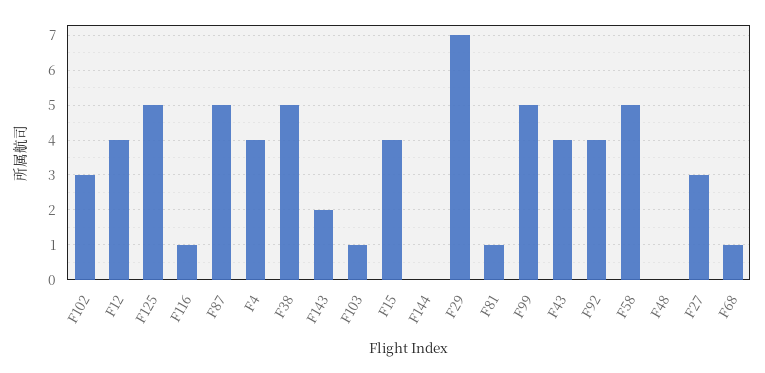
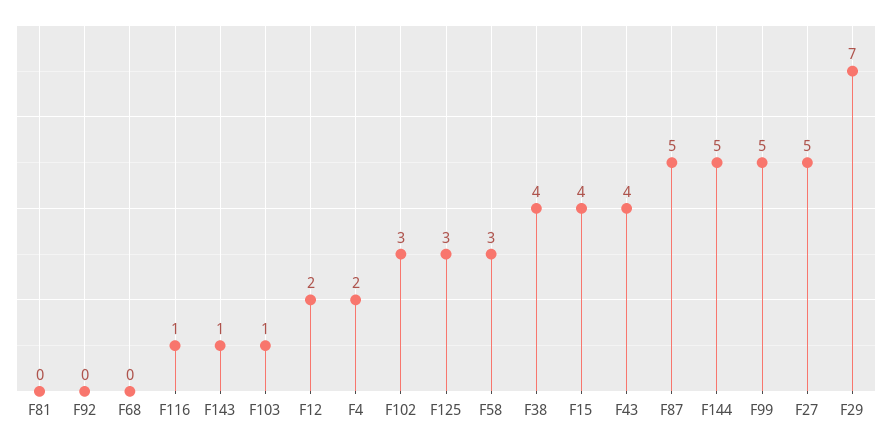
F12: 4 -> 2
F125: 5 -> 3
F4: 4 -> 2
F38: 5 -> 4
F143: 2 -> 1
F144: 0 -> 5
F81: 1 -> 0
F92: 4 -> 0
F58: 5 -> 3
F48: 0 -> none
F27: 3 -> 5
F68: 1 -> 0

